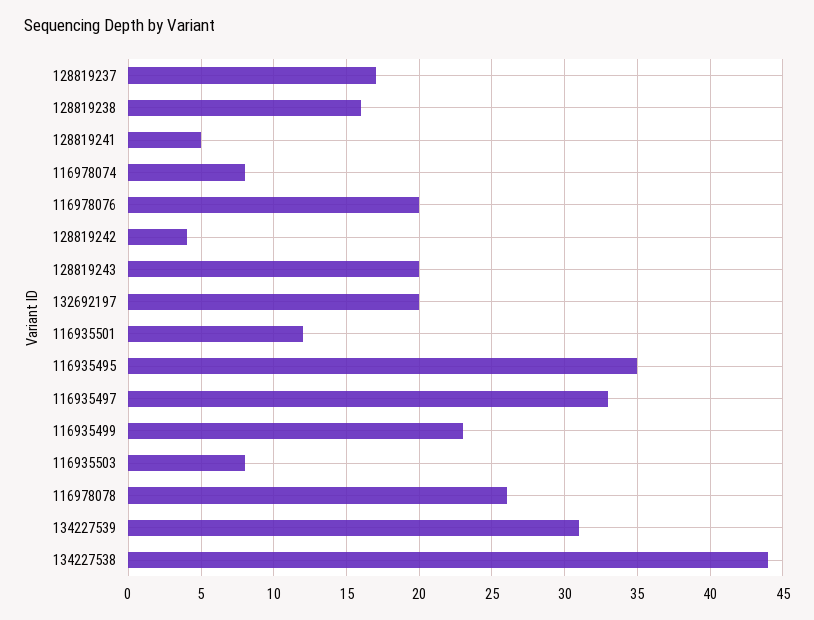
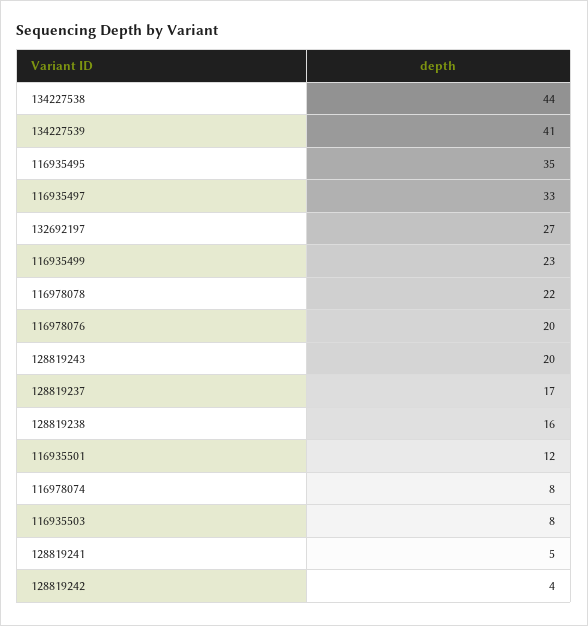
132692197: 20 -> 27
116978078: 26 -> 22
134227539: 31 -> 41

